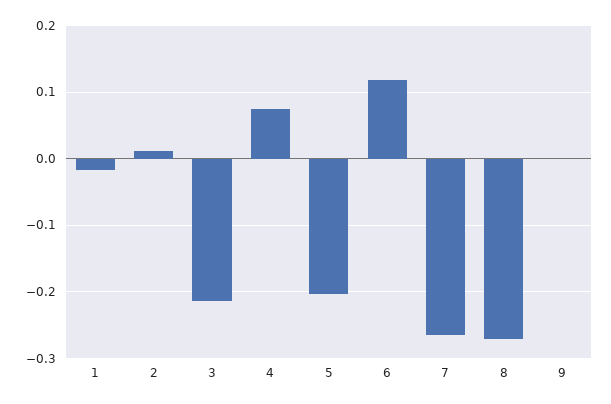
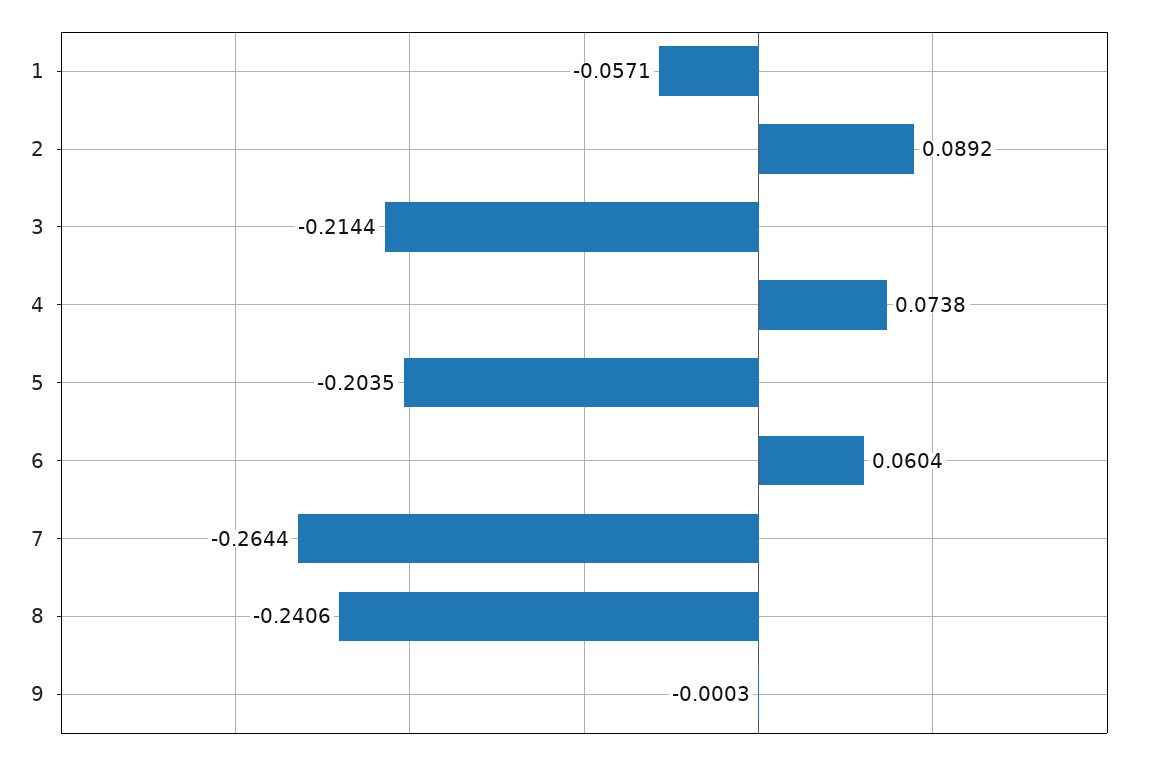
1: -0.02 -> -0.0571
2: 0.01 -> 0.0892
6: 0.12 -> 0.0604
8: -0.27 -> -0.2406

